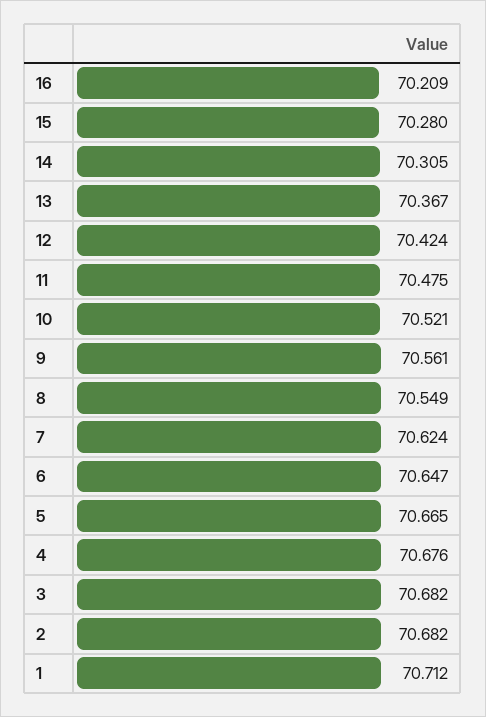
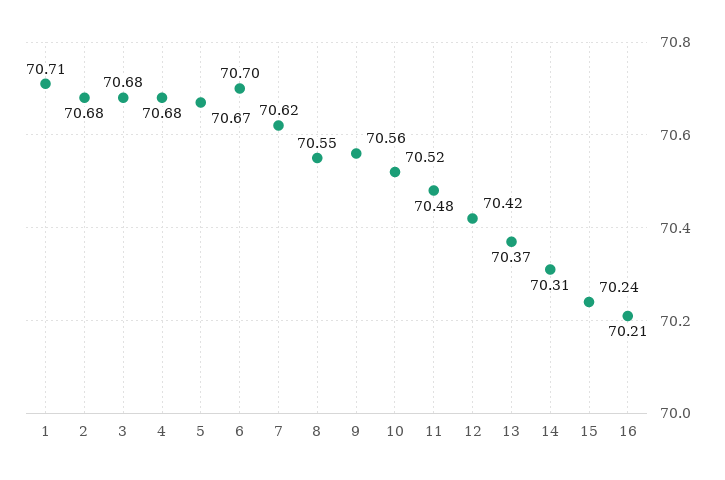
15: 70.28 -> 70.24
6: 70.647 -> 70.7

